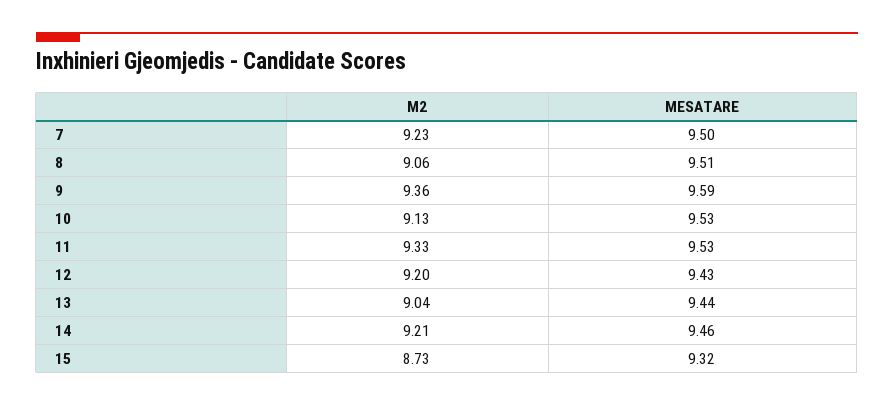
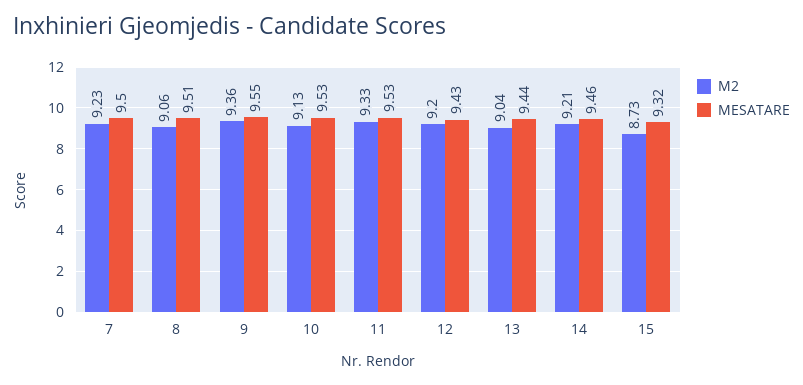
MESATARE, 9: 9.59 -> 9.55

